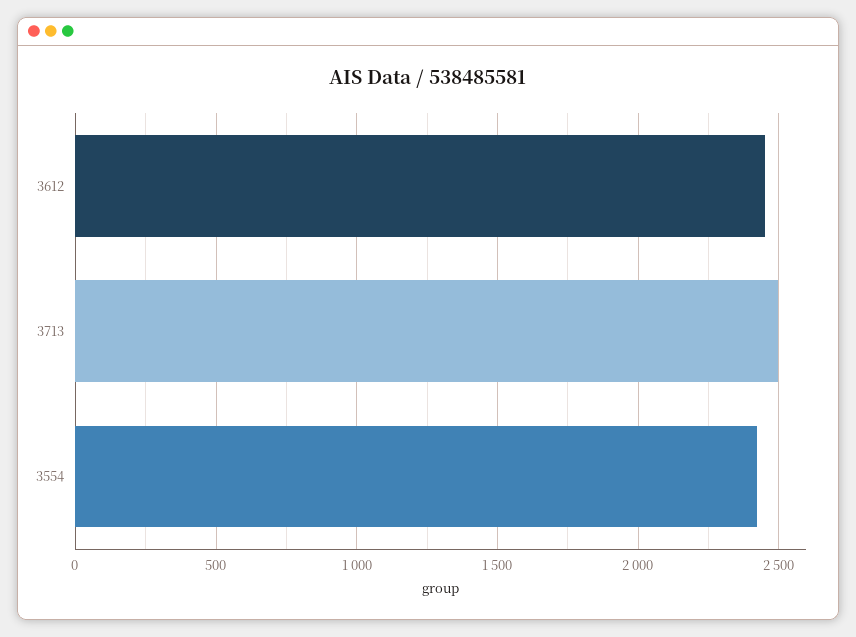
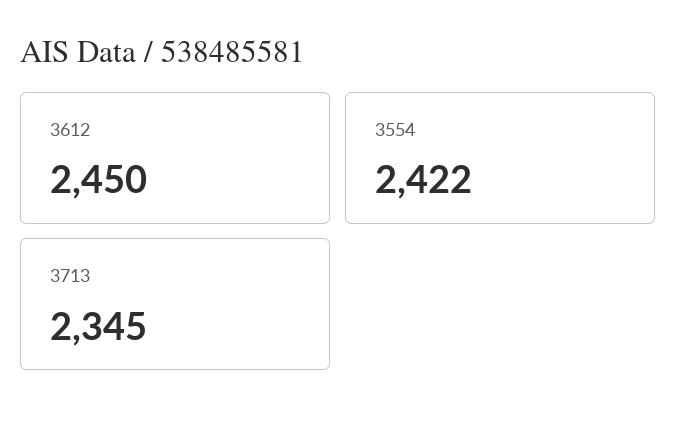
3713: 2500 -> 2345

